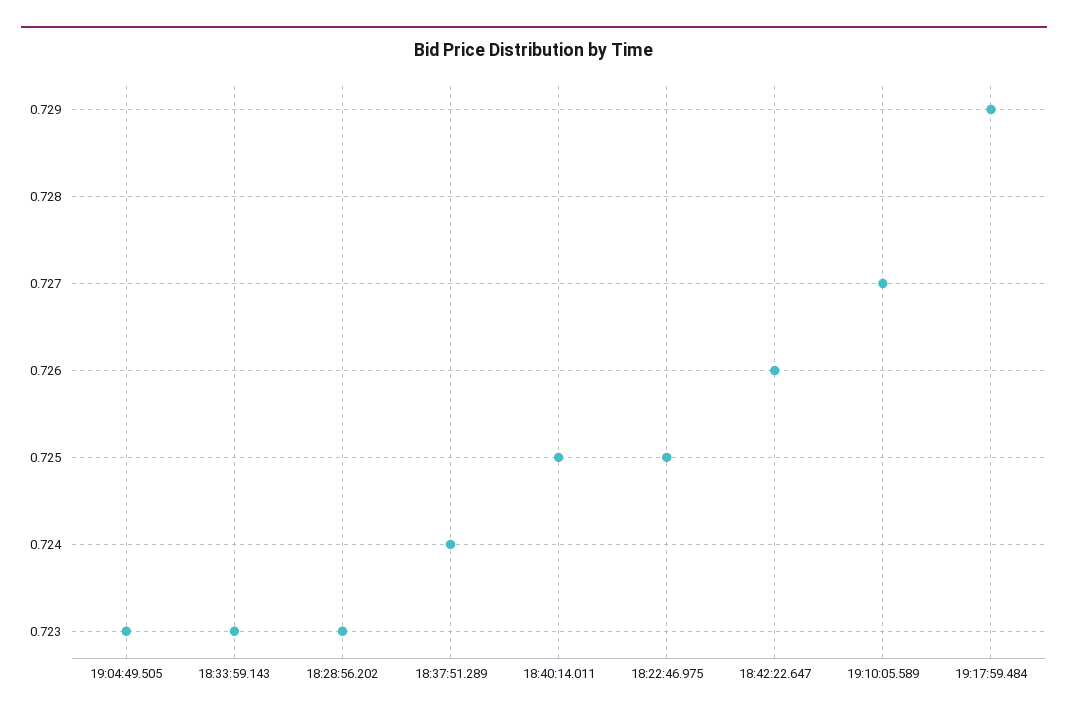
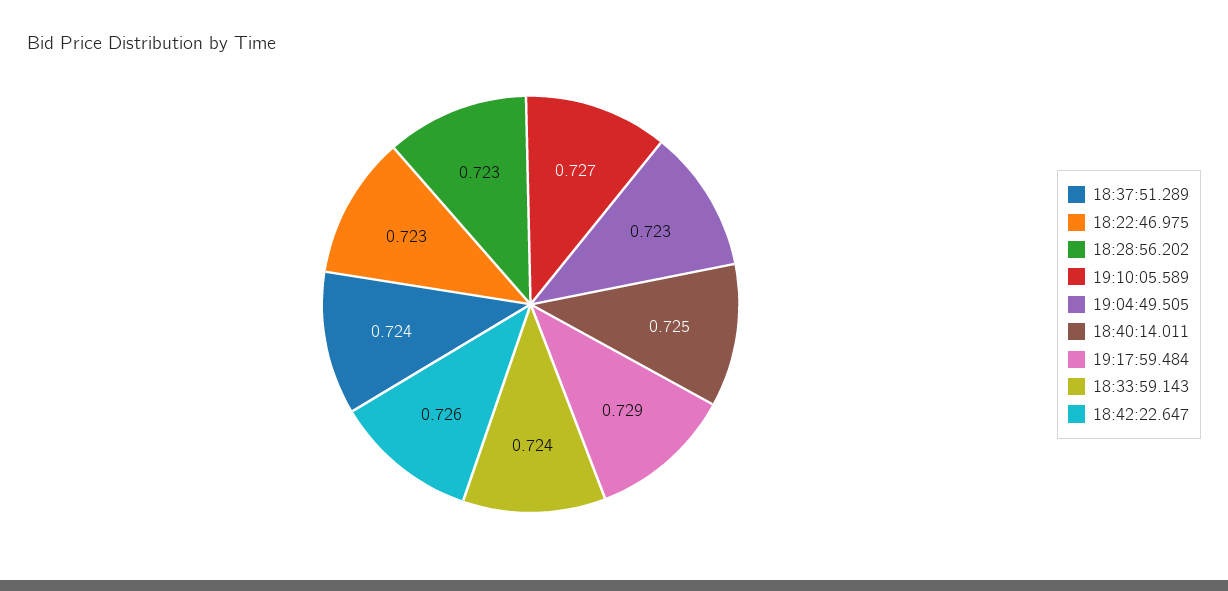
18:33:59.143: 0.723 -> 0.724
18:22:46.975: 0.725 -> 0.723

